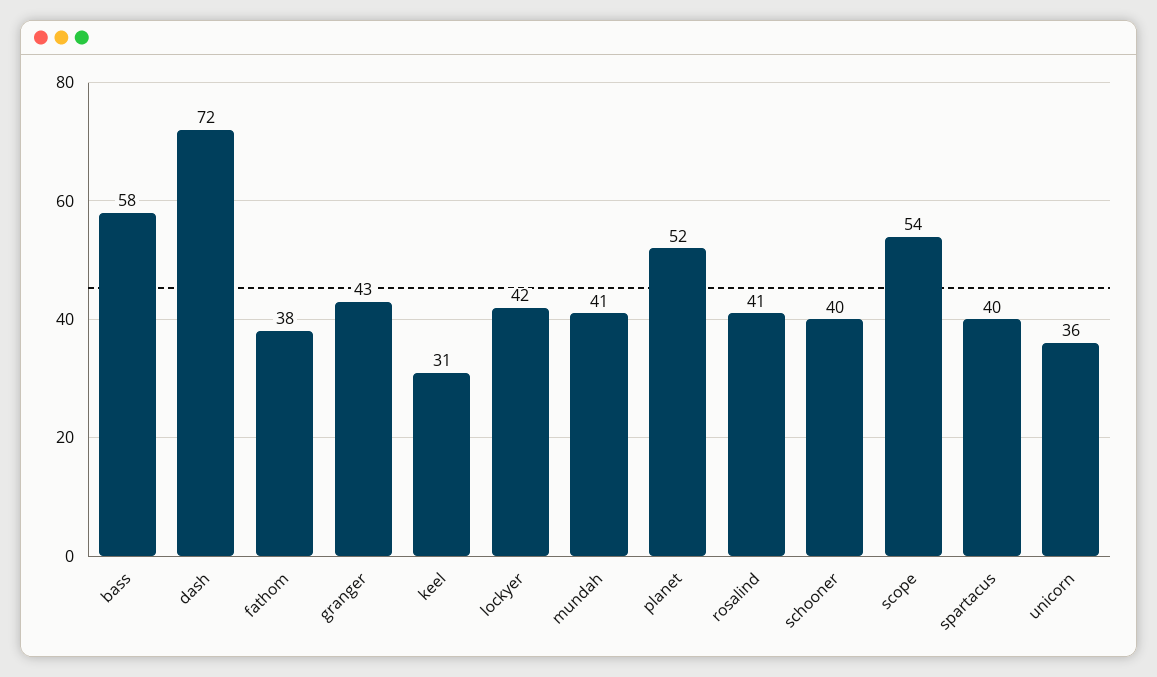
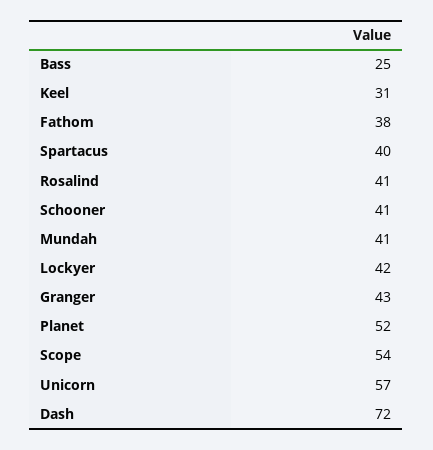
bass: 58 -> 25
schooner: 40 -> 41
unicorn: 36 -> 57

